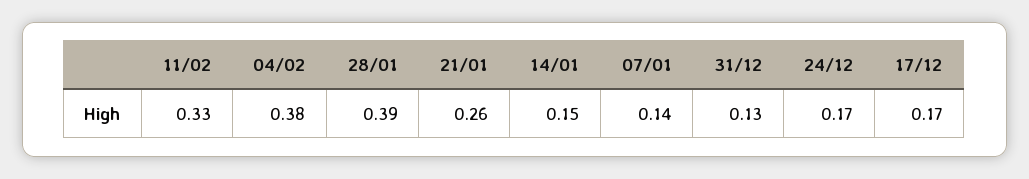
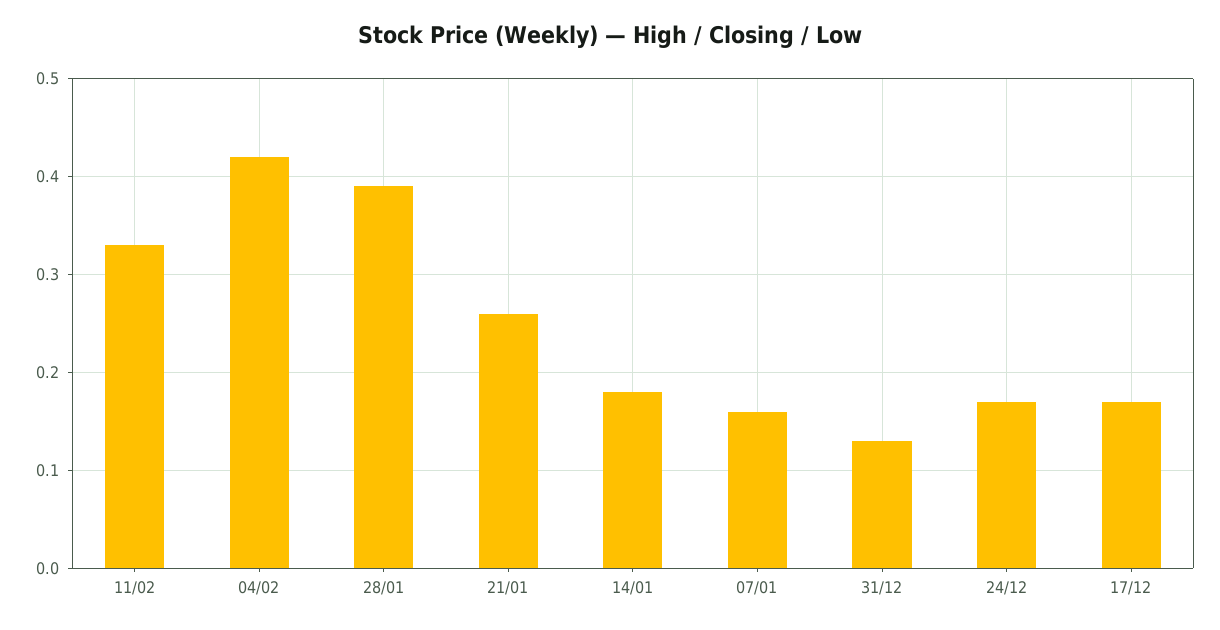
04/02: 0.38 -> 0.42
14/01: 0.15 -> 0.18
07/01: 0.14 -> 0.16

